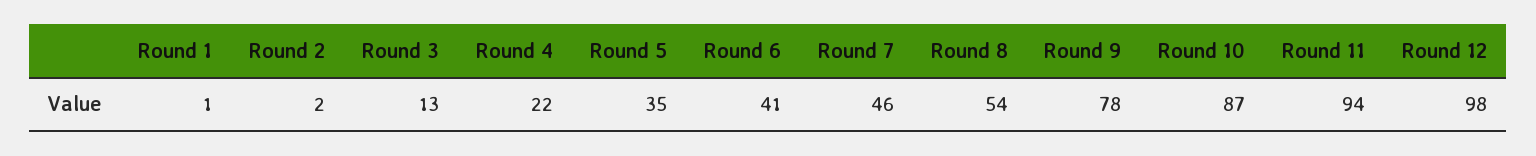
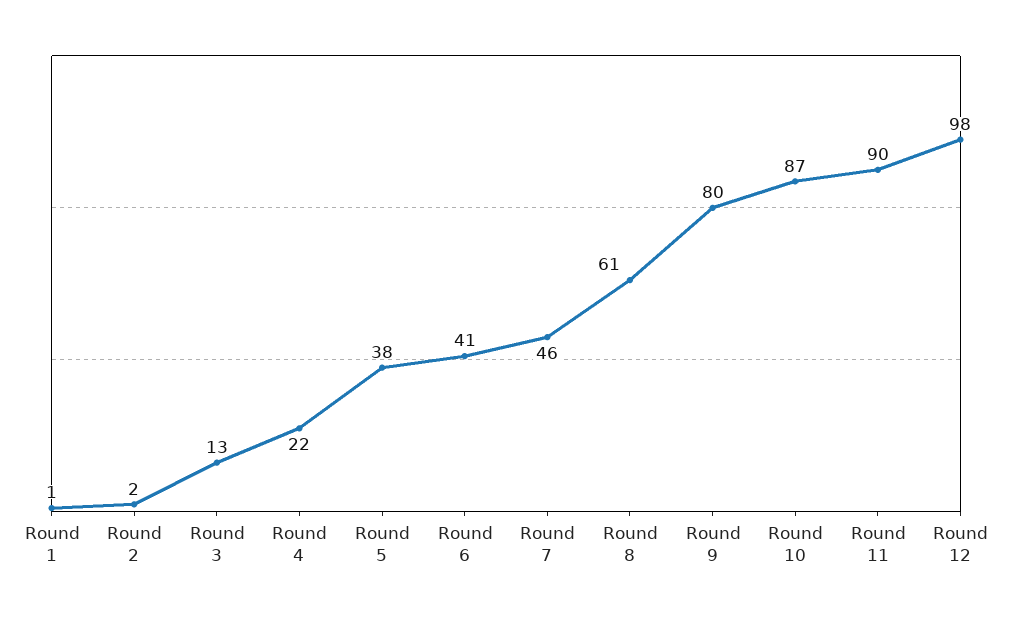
Round 5: 35 -> 38
Round 8: 54 -> 61
Round 9: 78 -> 80
Round 11: 94 -> 90

